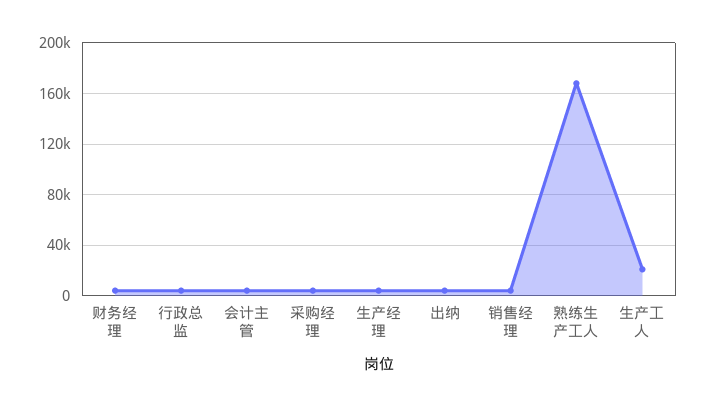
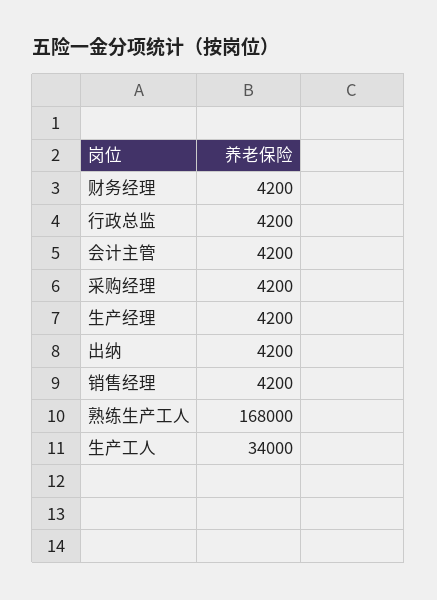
生产工人: 20000 -> 34000

